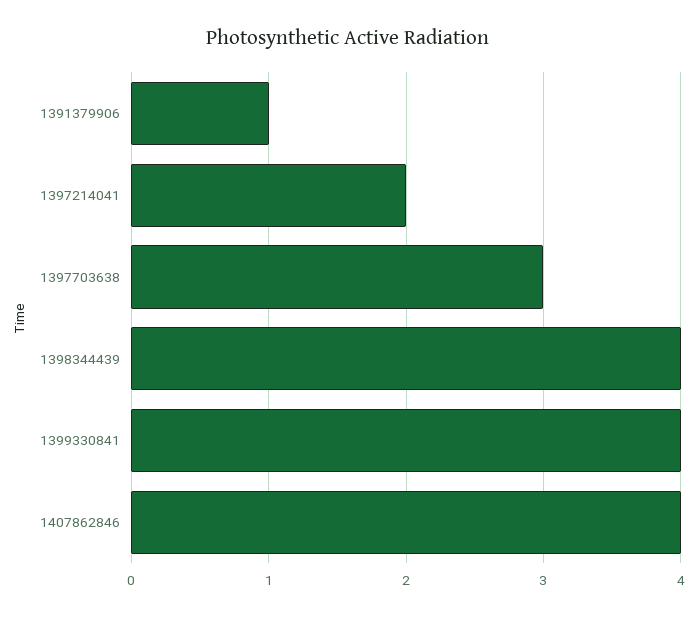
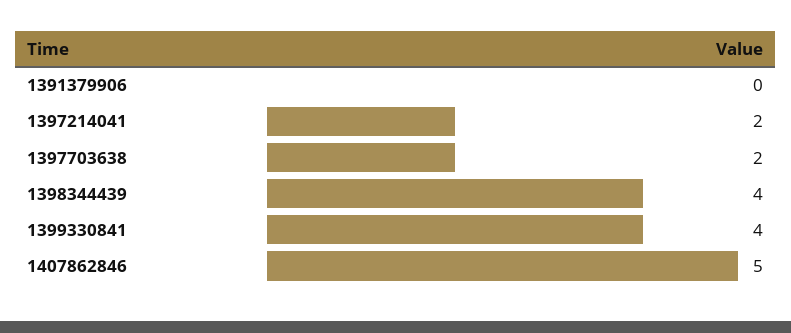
1391379906: 1 -> 0
1397703638: 3 -> 2
1407862846: 4 -> 5

